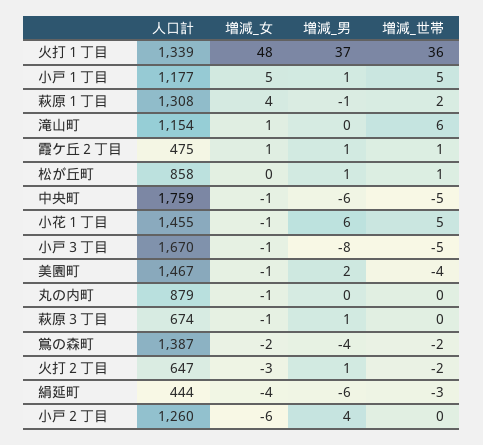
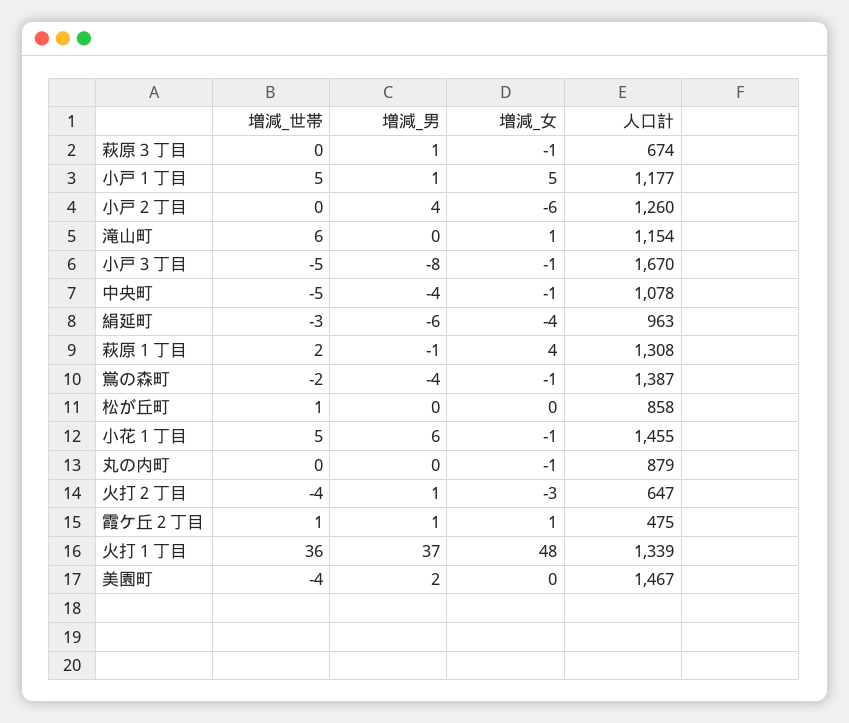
増減_男, 松が丘町: 1 -> 0
人口計, 中央町: 1759 -> 1078
増減_男, 中央町: -6 -> -4
増減_女, 美園町: -1 -> 0
増減_女, 鴬の森町: -2 -> -1
増減_世帯, 火打２丁目: -2 -> -4
人口計, 絹延町: 444 -> 963

